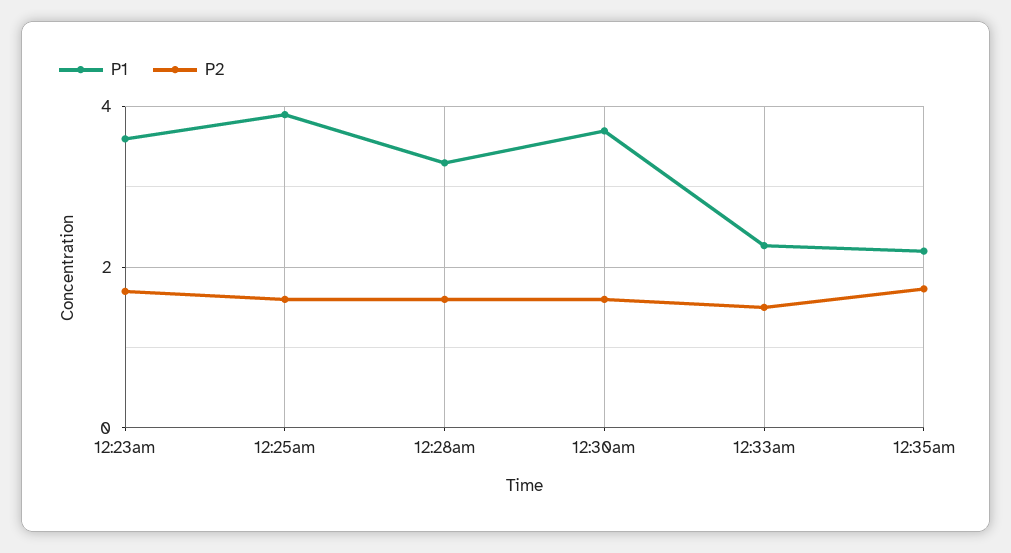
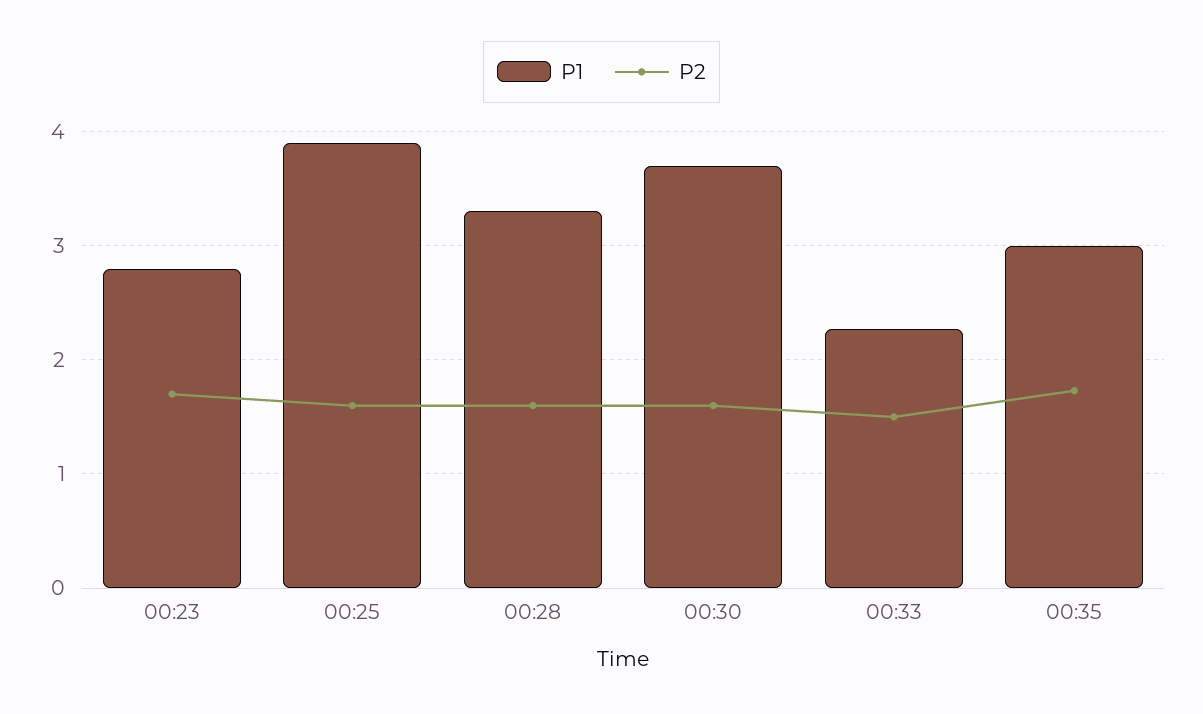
P1, 12:23am: 3.6 -> 2.8
P1, 12:35am: 2.2 -> 3

